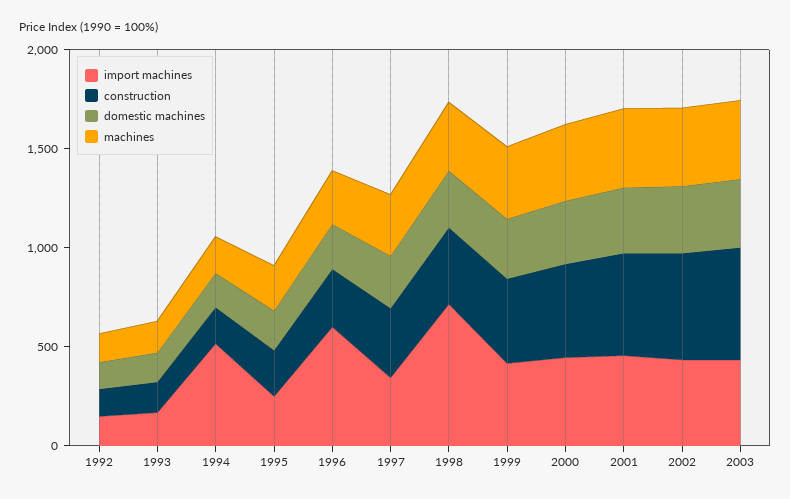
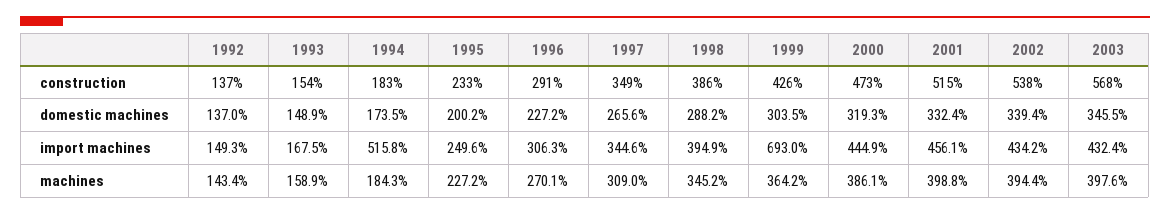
import machines, 1996: 600 -> 306.3
import machines, 1998: 700 -> 394.9
import machines, 1999: 400 -> 693

